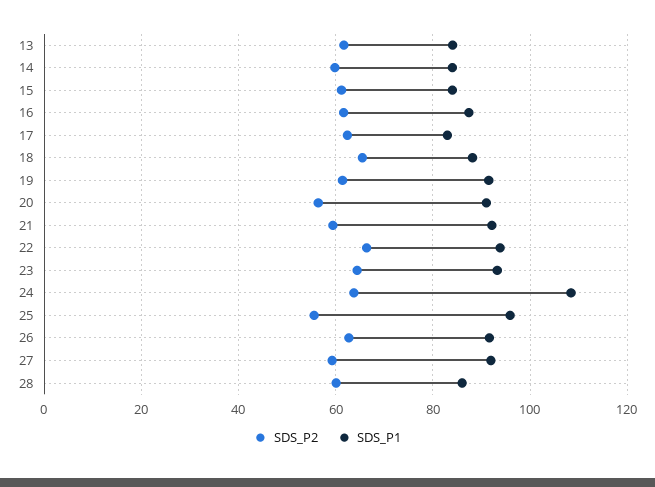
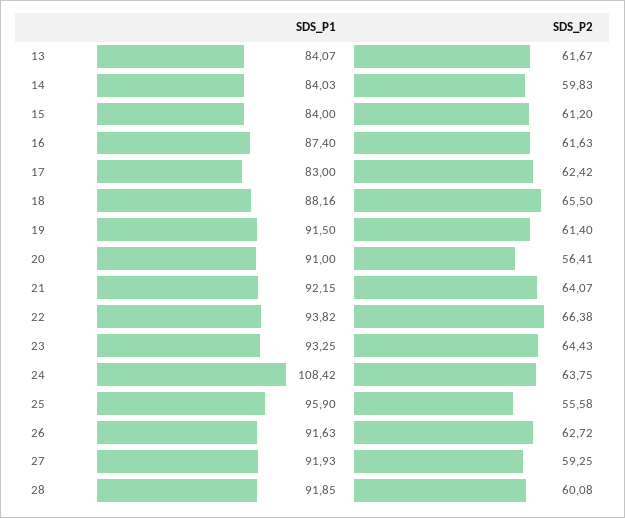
SDS_P2, 21: 60 -> 64.07
SDS_P1, 28: 86 -> 91.85

